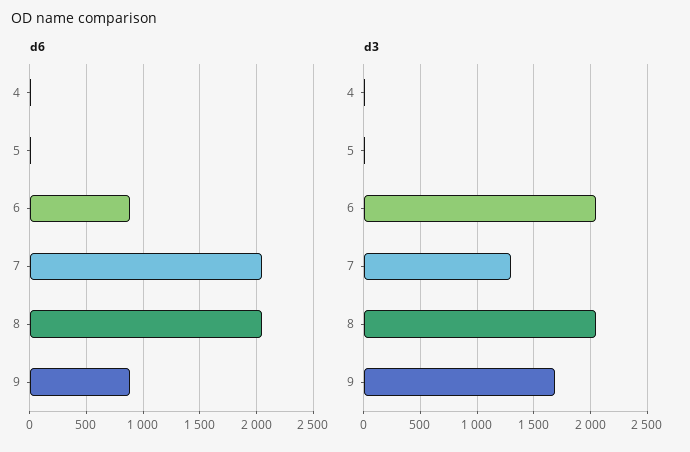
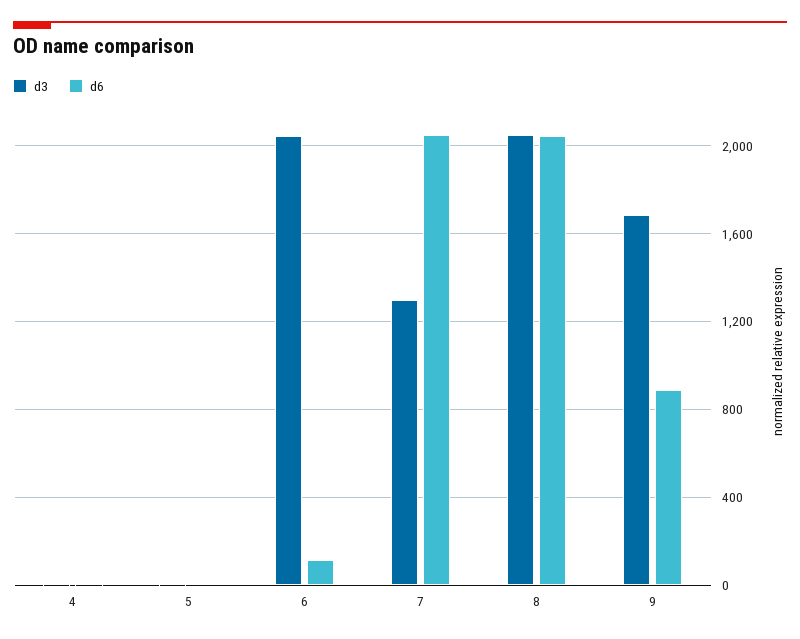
d6, 6: 900 -> 100

